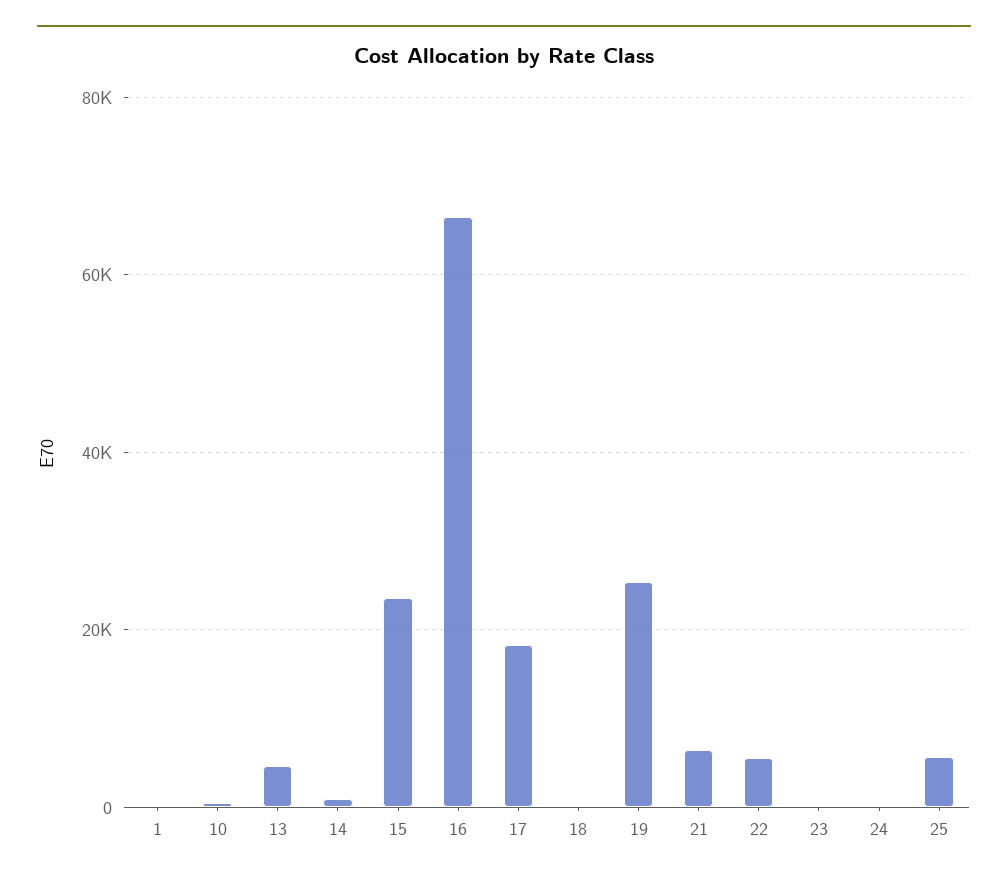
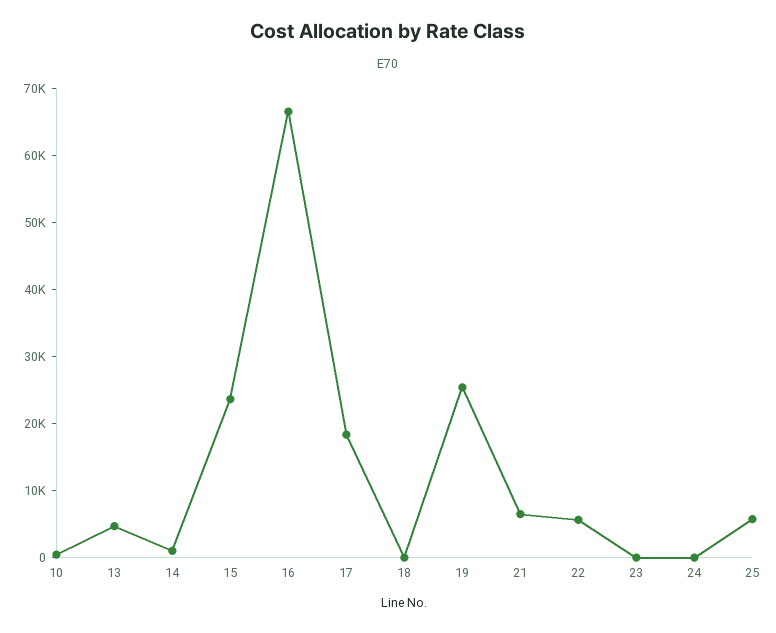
1: 0 -> none

